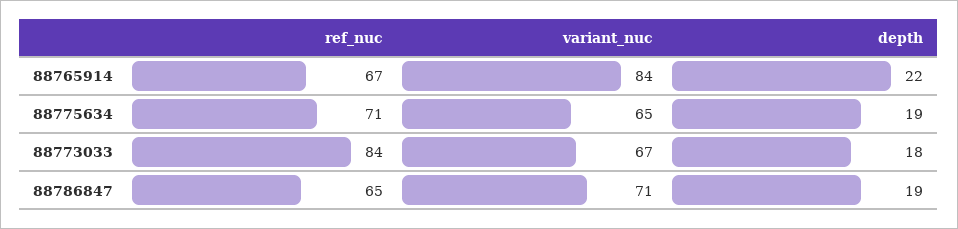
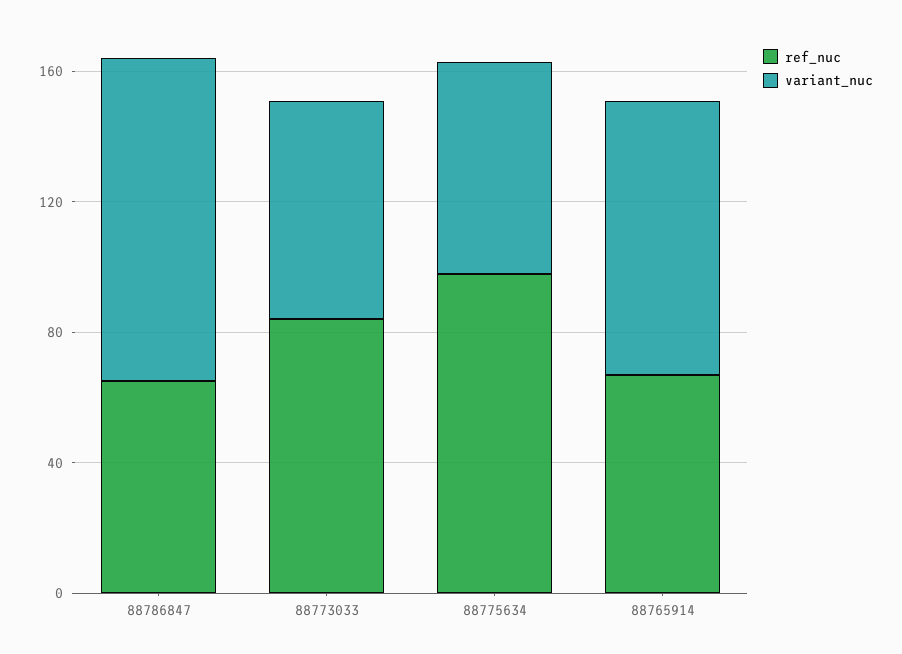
depth, 88765914: 22 -> none
ref_nuc, 88775634: 71 -> 100
depth, 88775634: 19 -> none
depth, 88773033: 18 -> none
variant_nuc, 88786847: 71 -> 100
depth, 88786847: 19 -> none

